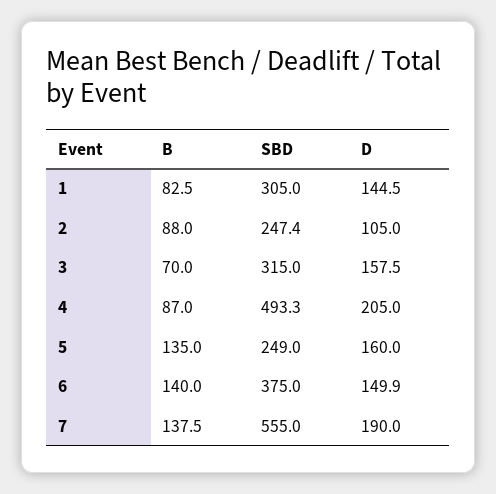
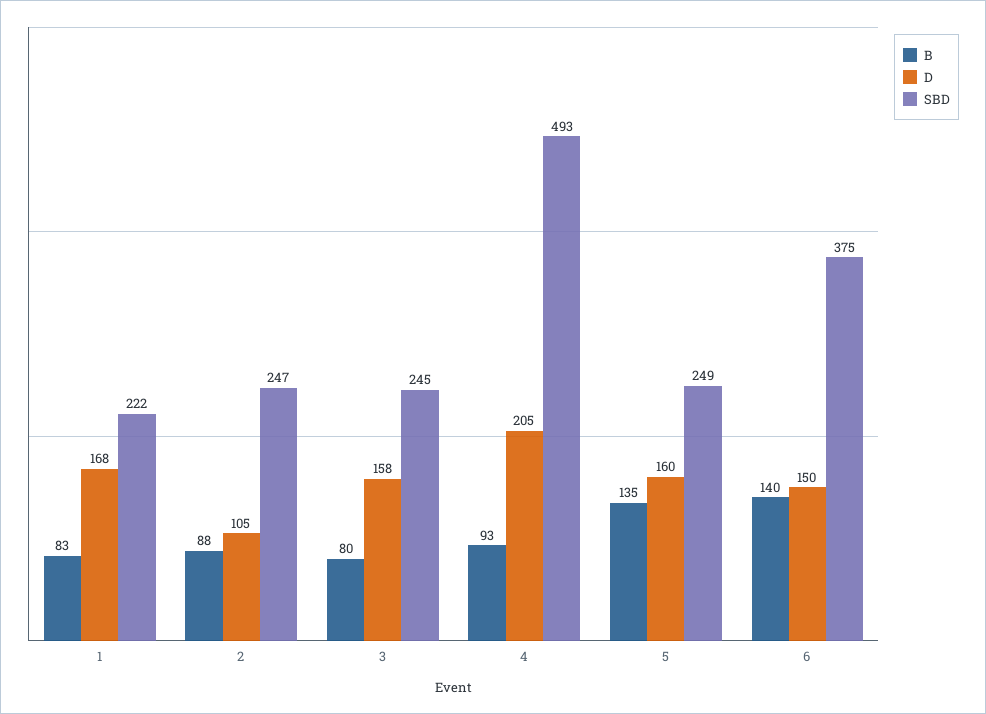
SBD, 1: 305 -> 222
D, 1: 144.5 -> 168
B, 3: 70 -> 80
SBD, 3: 315 -> 245
B, 4: 87 -> 93
B, 7: 137.5 -> none
SBD, 7: 555 -> none
D, 7: 190 -> none

